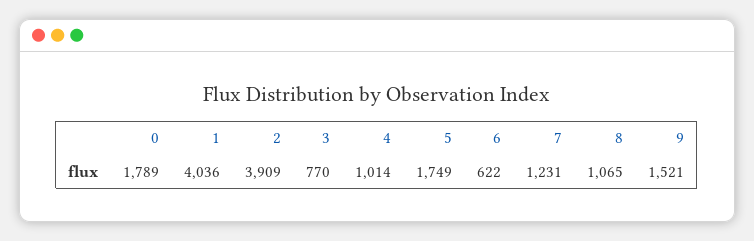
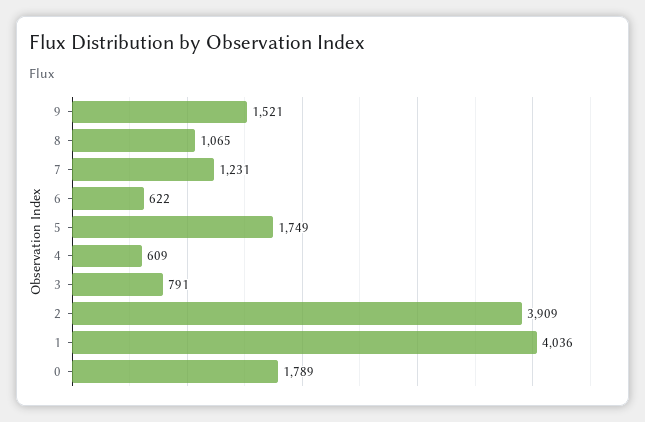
3: 770 -> 791
4: 1014 -> 609

